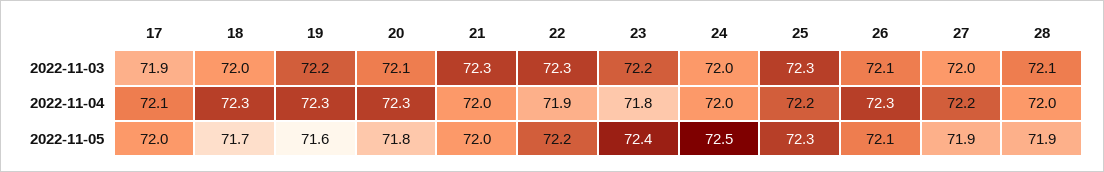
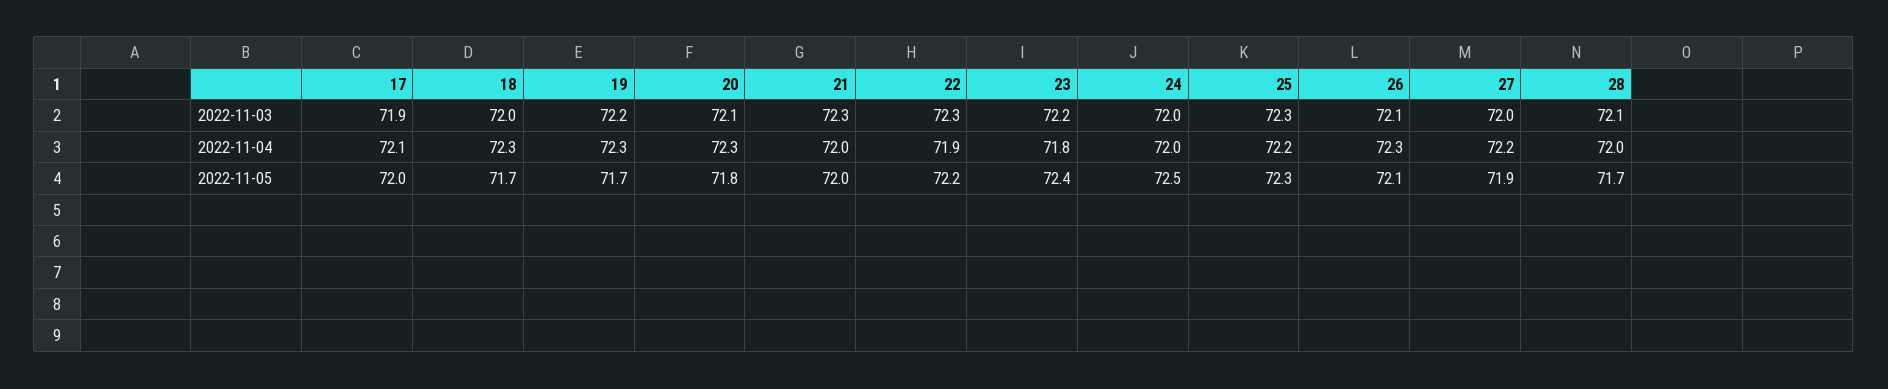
19, 2022-11-05: 71.6 -> 71.7
28, 2022-11-05: 71.9 -> 71.7

